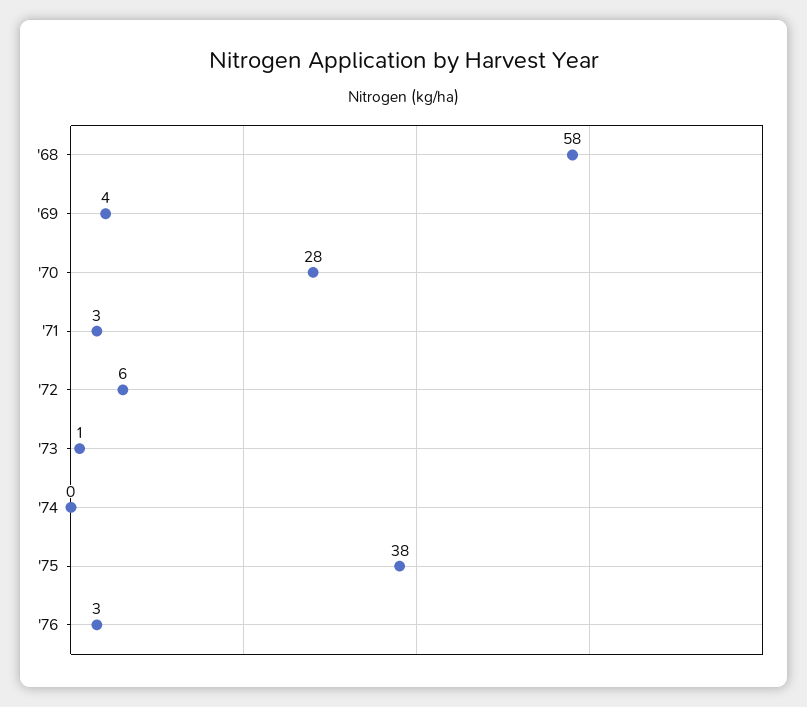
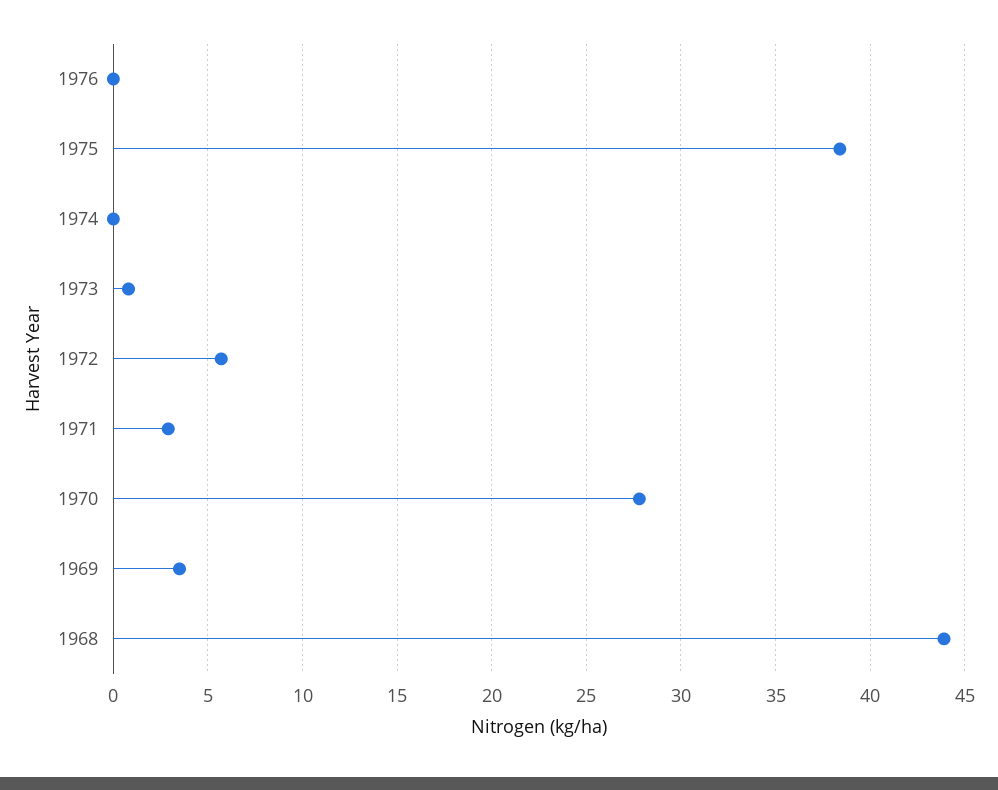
'68: 58 -> 44
'76: 3 -> 0

